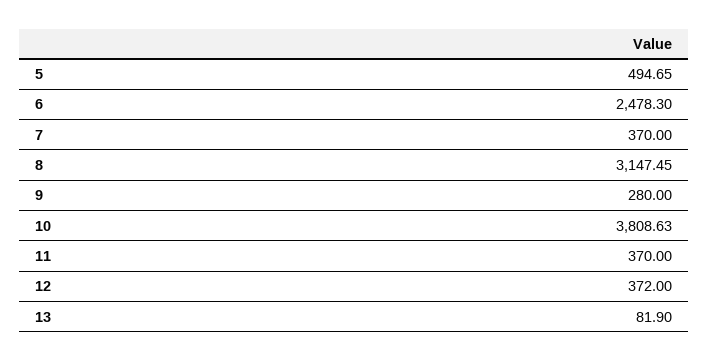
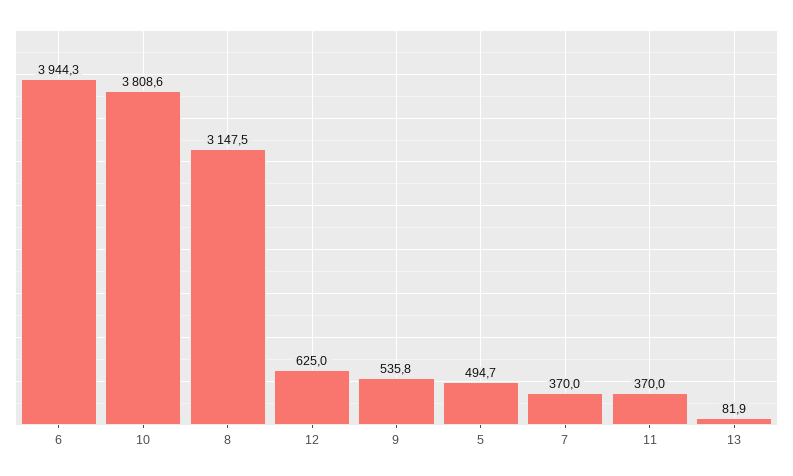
6: 2478.3 -> 3944.3
9: 280 -> 535.8
12: 372 -> 625

